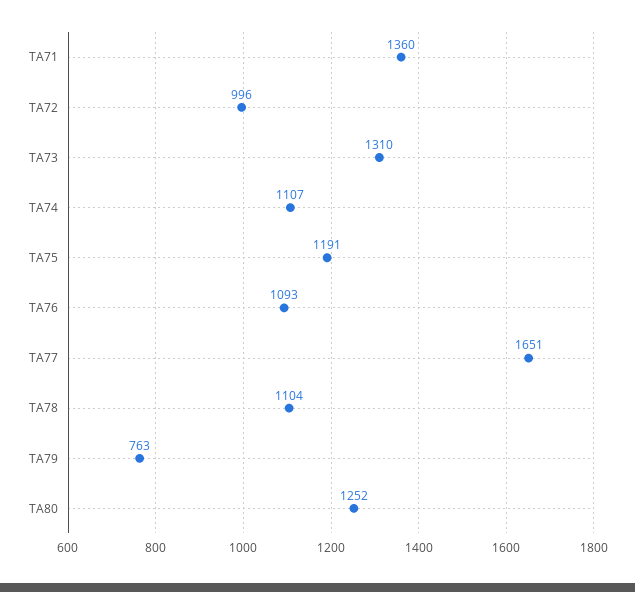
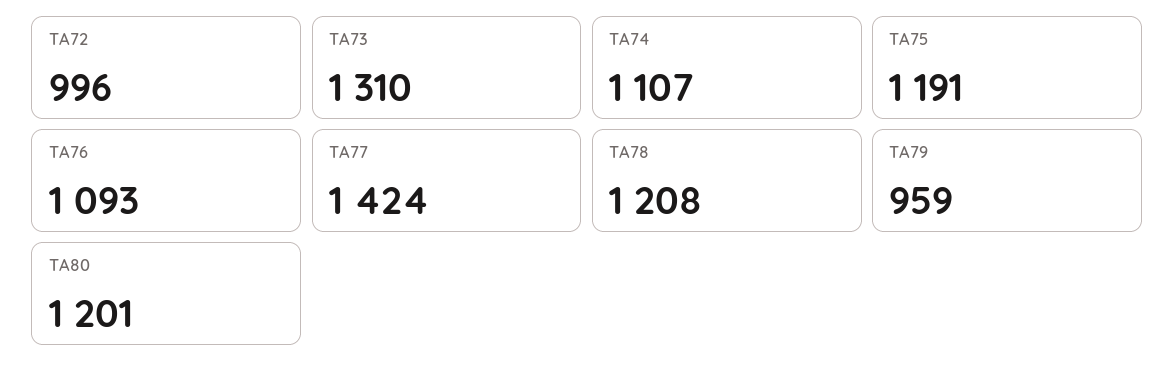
TA71: 1360 -> none
TA77: 1651 -> 1424
TA78: 1104 -> 1208
TA79: 763 -> 959
TA80: 1252 -> 1201

